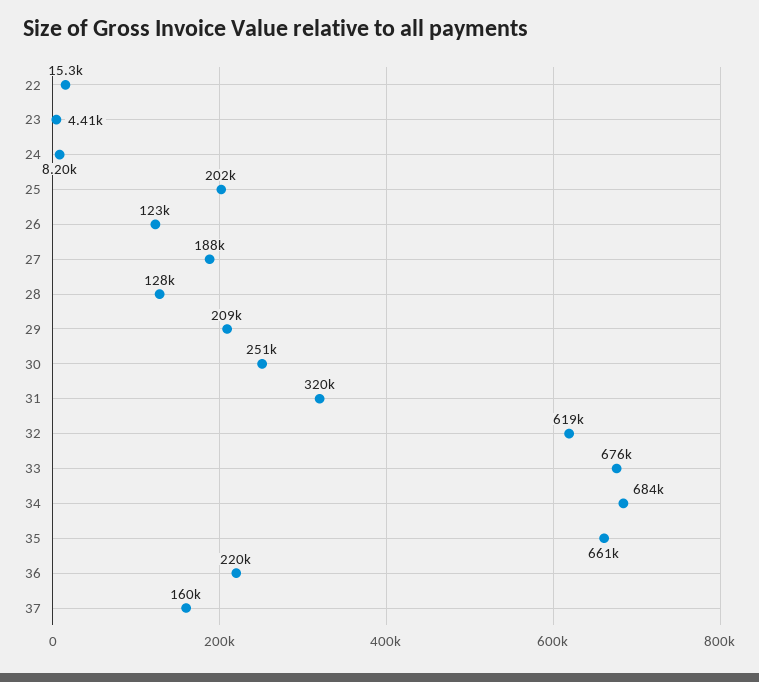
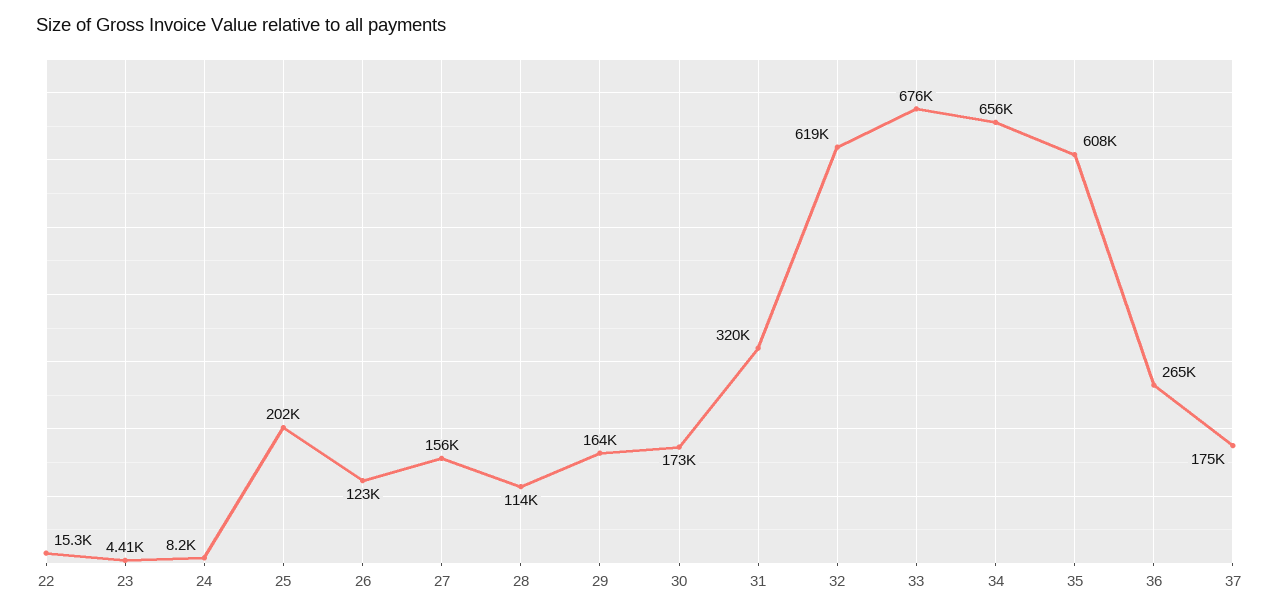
27: 188000 -> 156000
28: 128000 -> 114000
29: 209000 -> 164000
30: 251000 -> 173000
34: 684000 -> 656000
35: 661000 -> 608000
36: 220000 -> 265000
37: 160000 -> 175000

